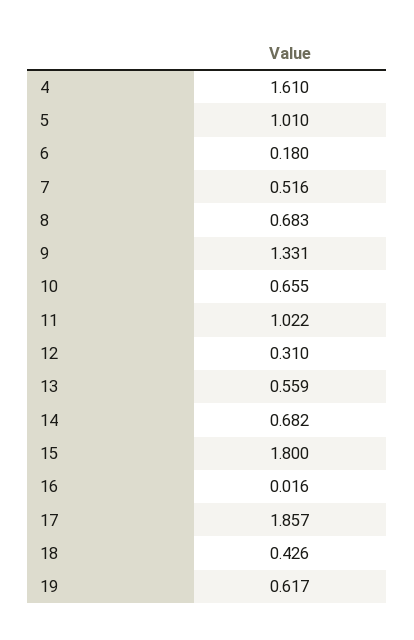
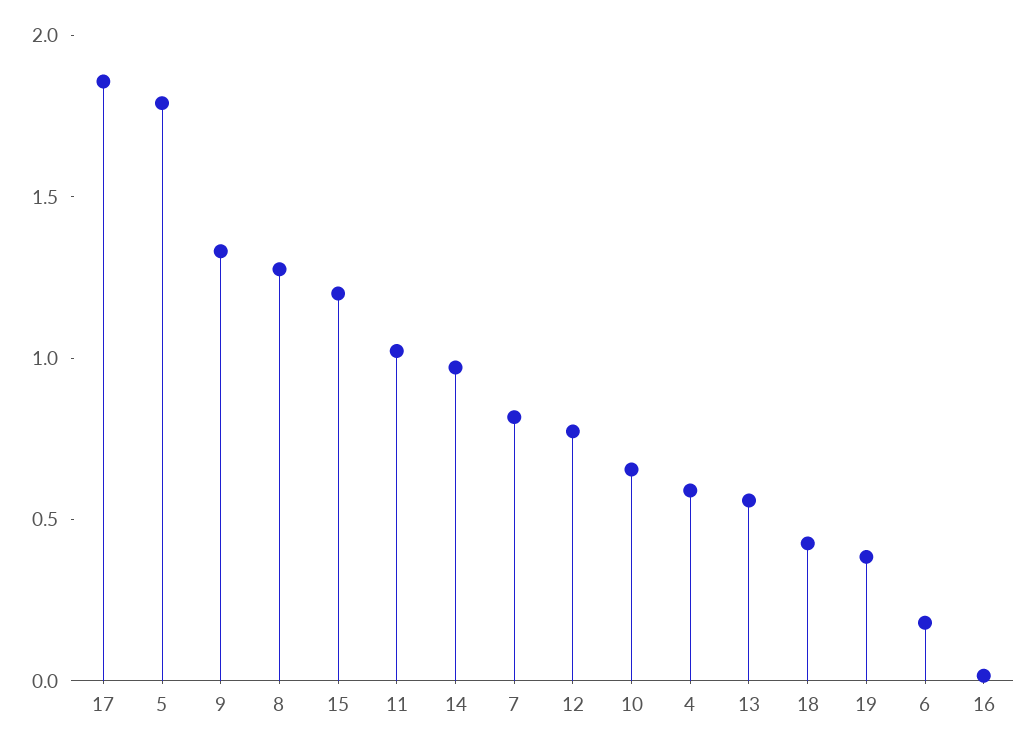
4: 1.61 -> 0.6
5: 1.01 -> 1.8
7: 0.516 -> 0.8
8: 0.683 -> 1.3
12: 0.31 -> 0.8
14: 0.682 -> 1
15: 1.8 -> 1.2
19: 0.617 -> 0.4

